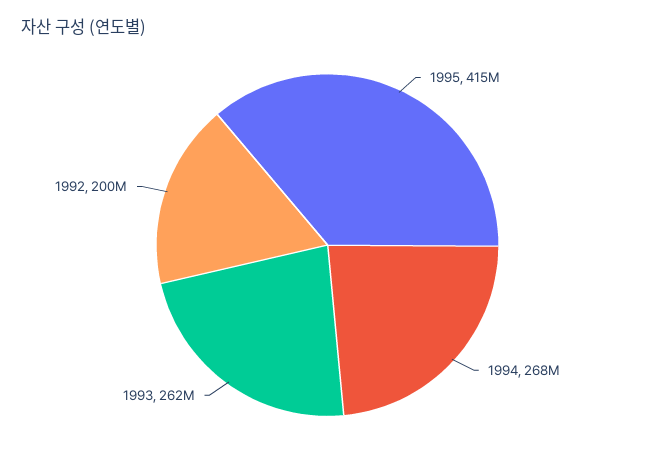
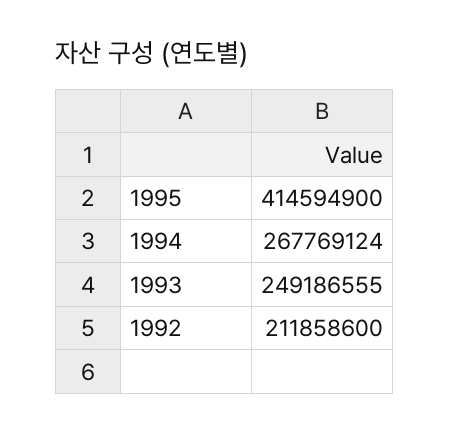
1993: 262000000 -> 249186555
1992: 200000000 -> 211858600

